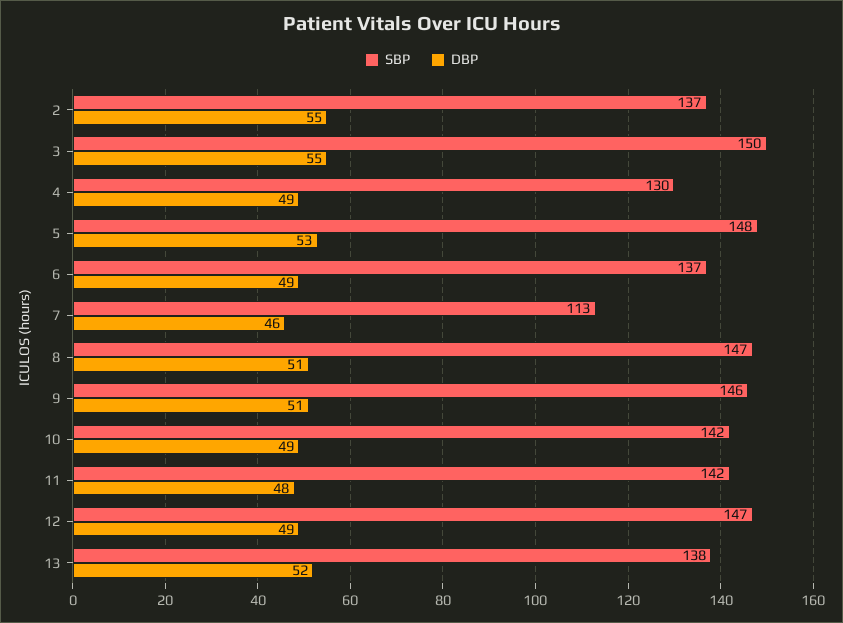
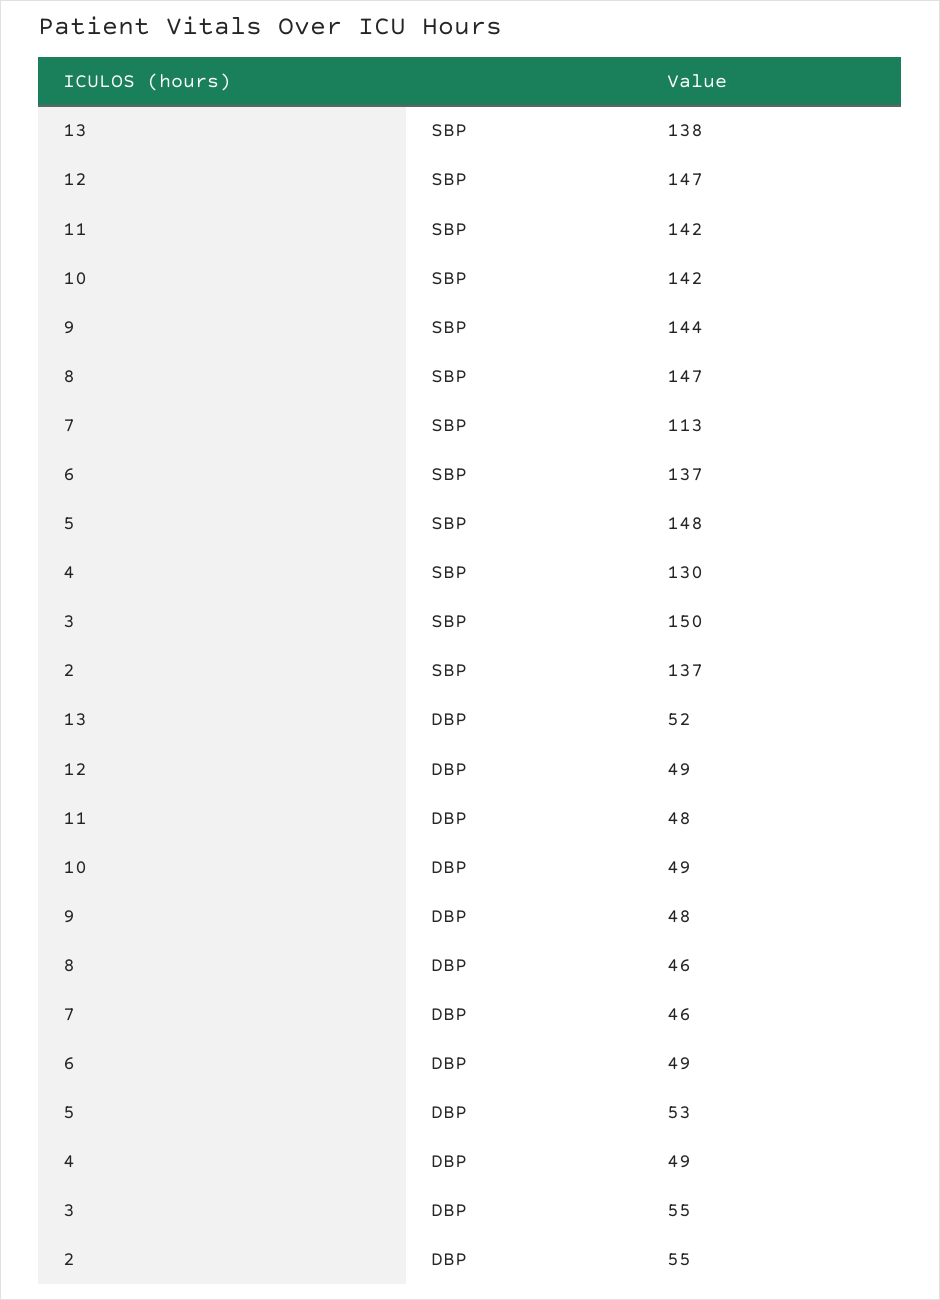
DBP, 8: 51 -> 46
SBP, 9: 146 -> 144
DBP, 9: 51 -> 48

